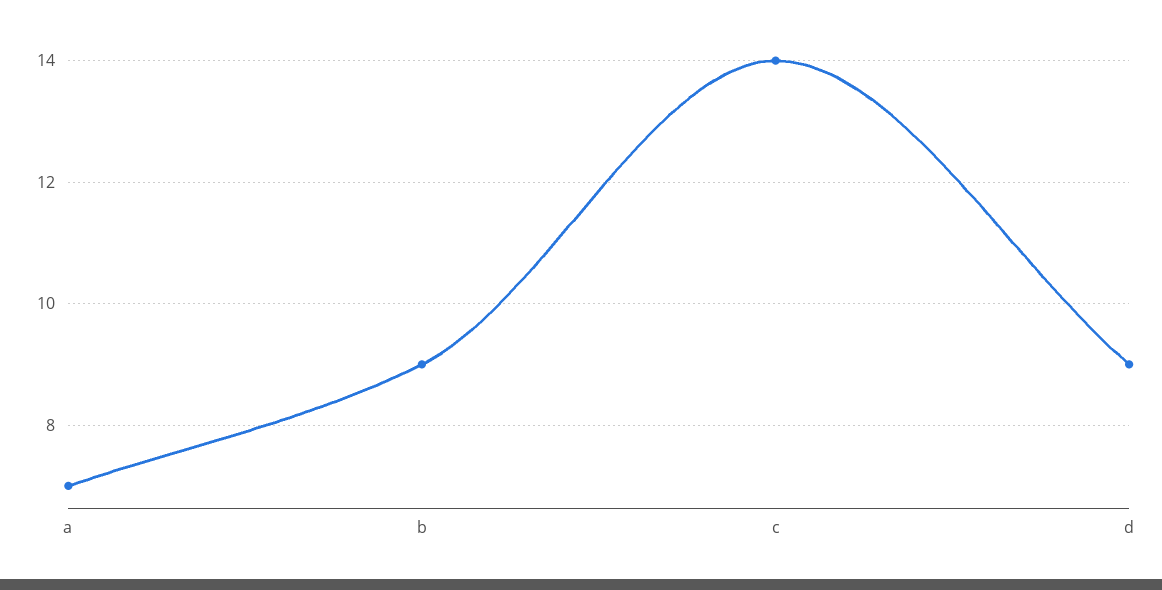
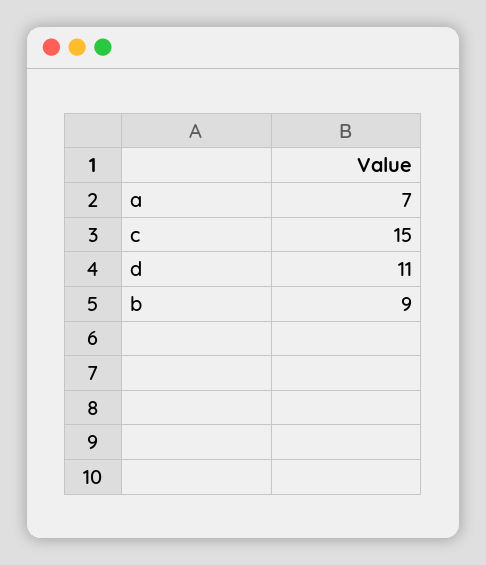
c: 14 -> 15
d: 9 -> 11

